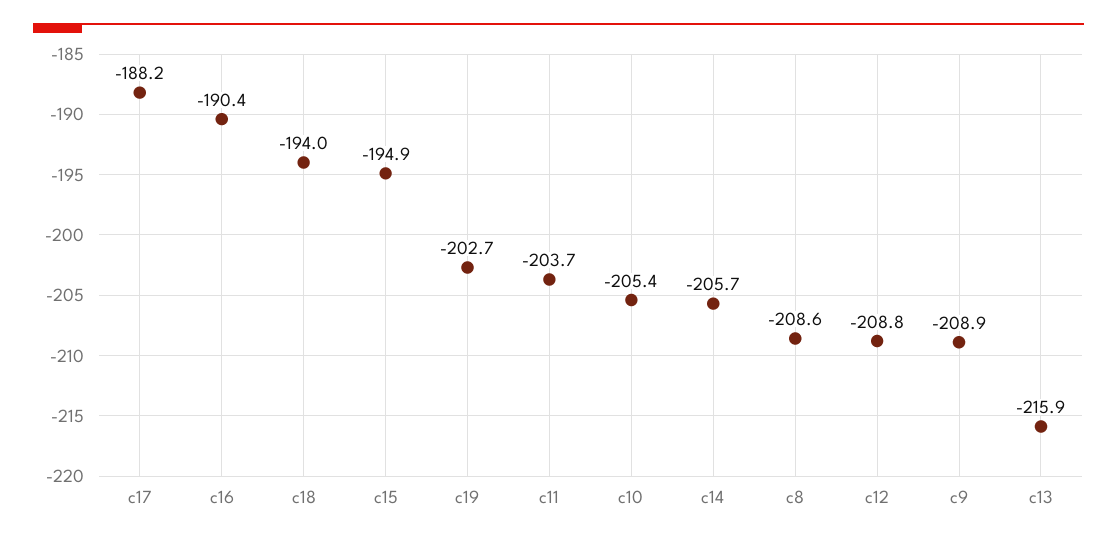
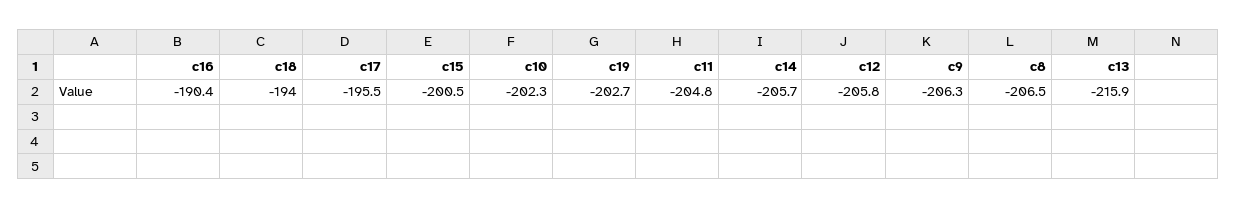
c17: -188.2 -> -195.5
c15: -194.9 -> -200.5
c11: -203.7 -> -204.8
c10: -205.4 -> -202.3
c8: -208.6 -> -206.5
c12: -208.8 -> -205.8
c9: -208.9 -> -206.3

